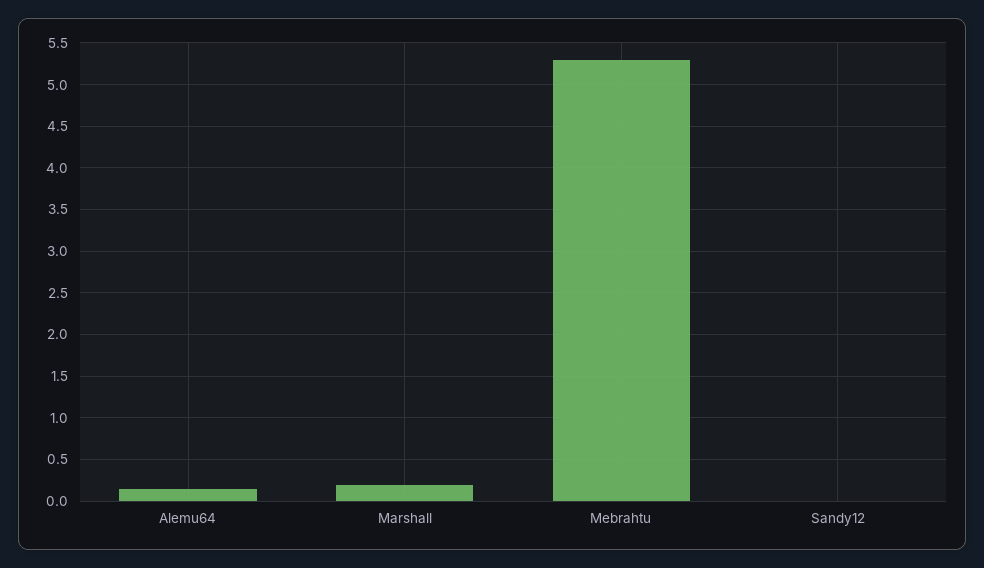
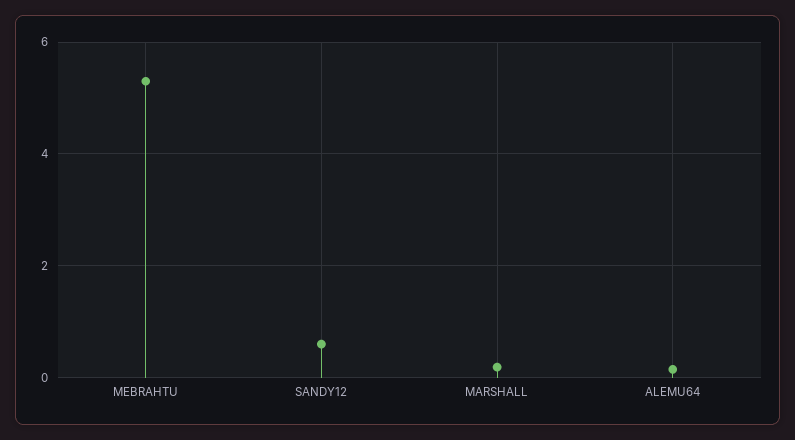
Sandy12: 0 -> 0.6

